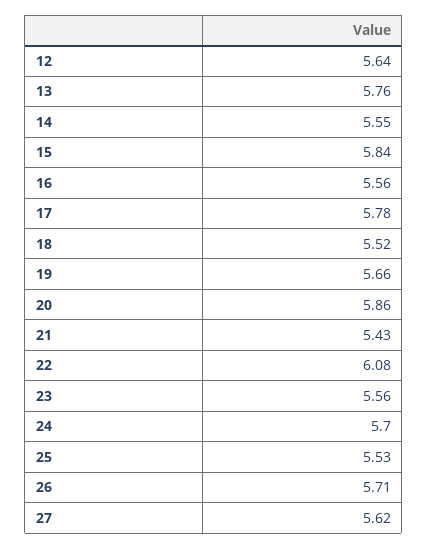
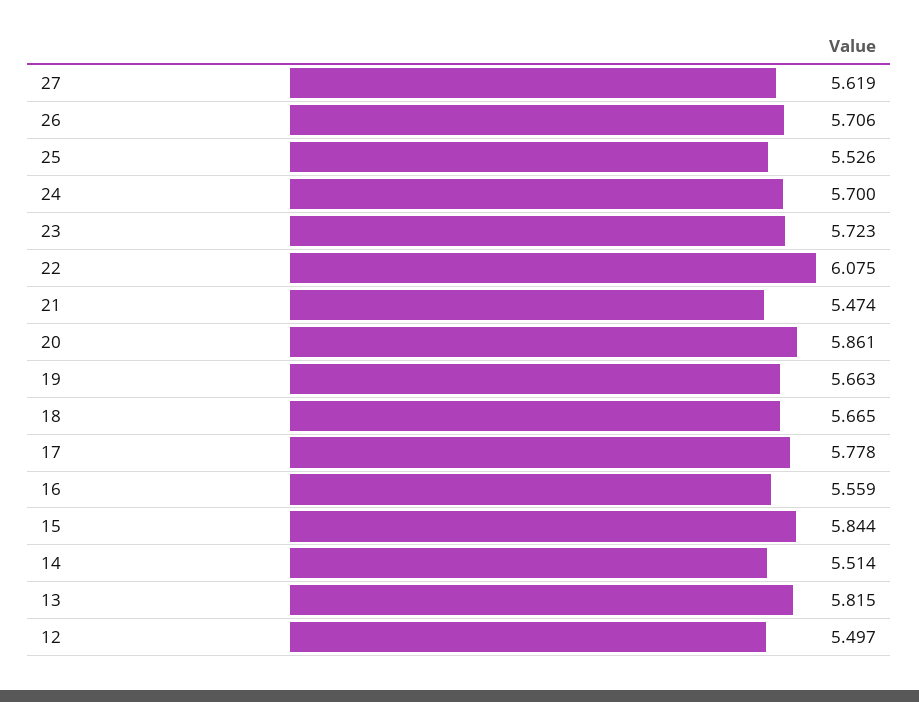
12: 5.64 -> 5.497
13: 5.76 -> 5.815
14: 5.55 -> 5.514
18: 5.52 -> 5.665
21: 5.43 -> 5.474
23: 5.56 -> 5.723

